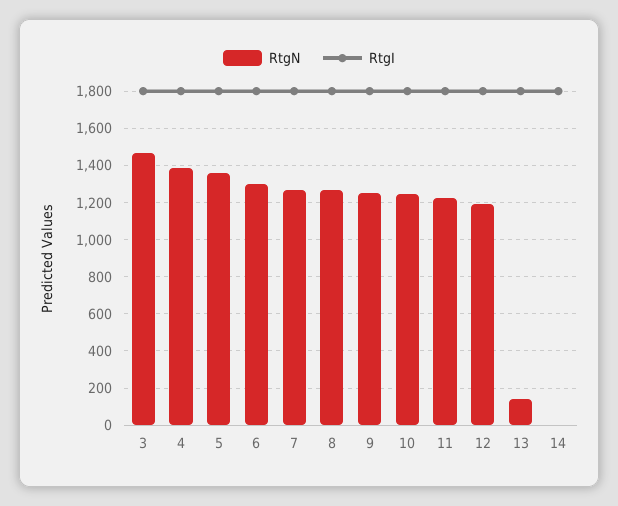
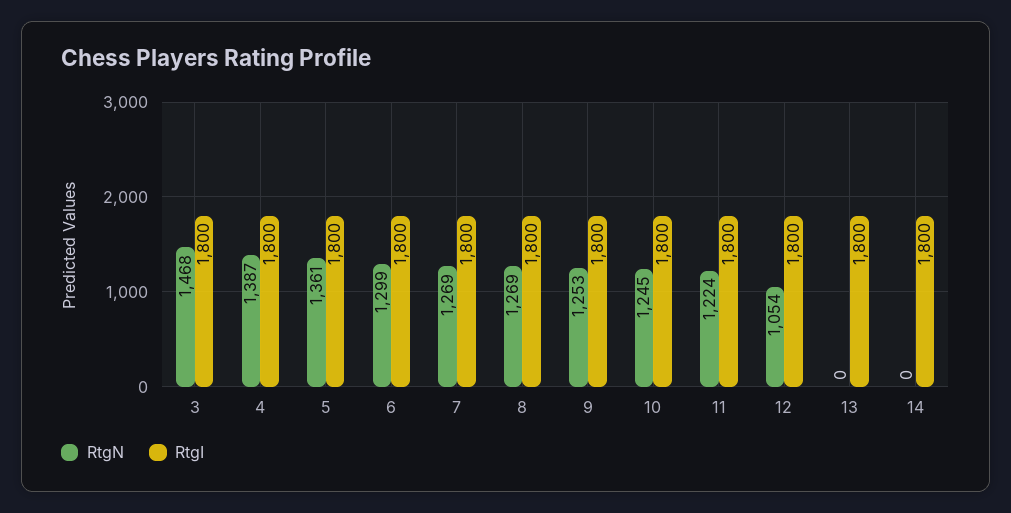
RtgN, 12: 1200 -> 1054
RtgN, 13: 150 -> 0

